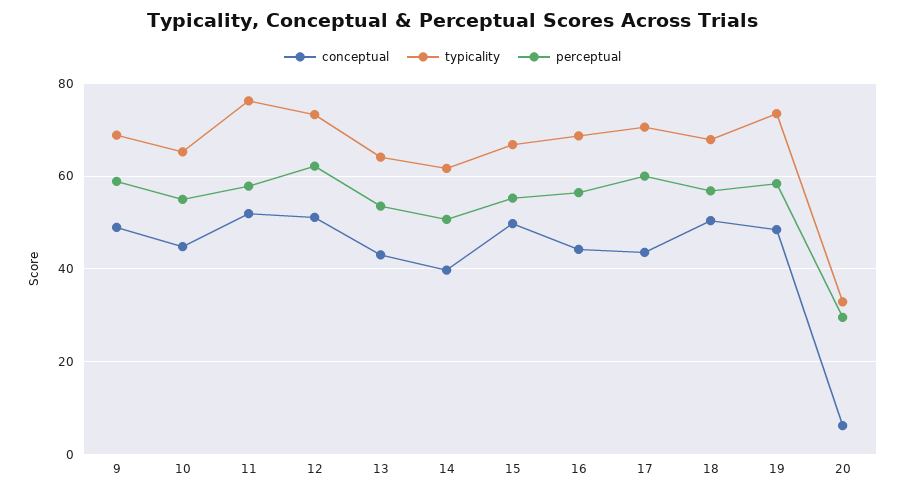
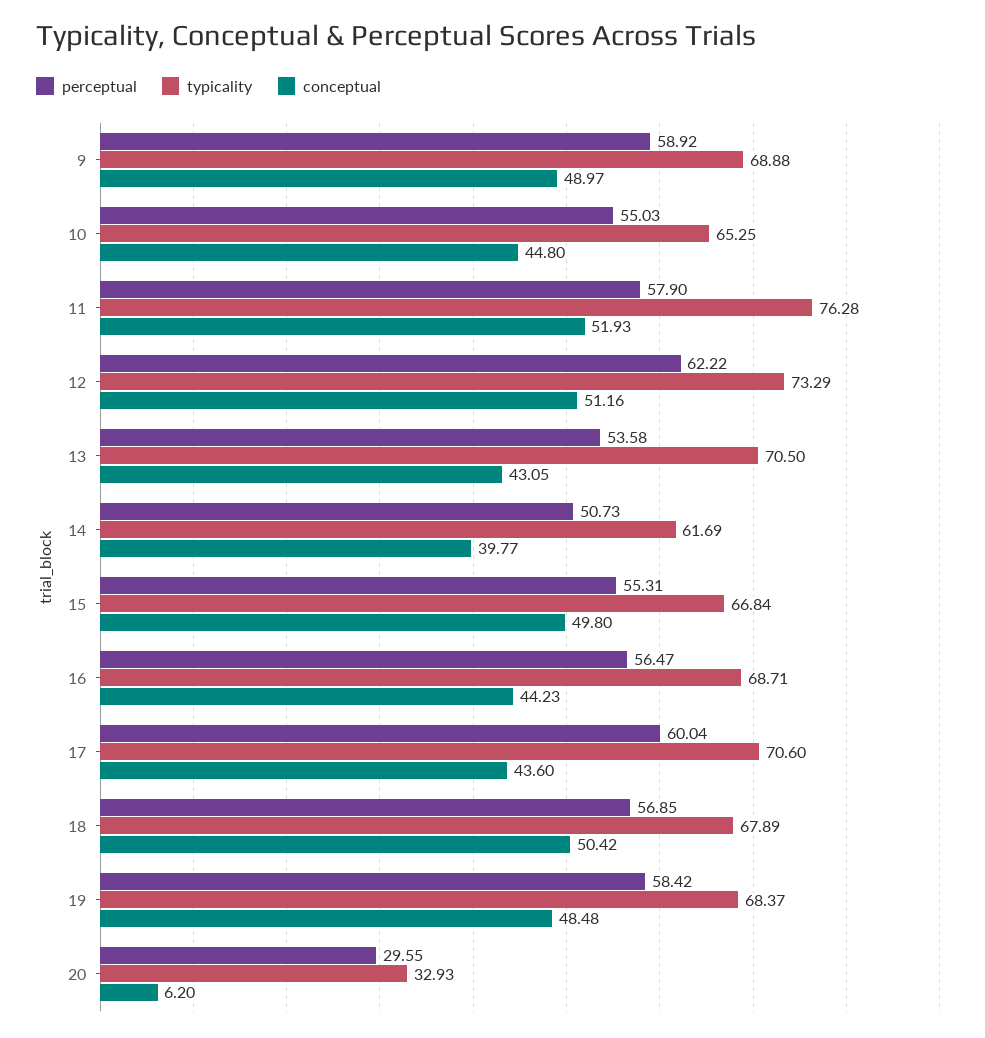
typicality, 13: 64 -> 70.5
typicality, 19: 74 -> 68.37

